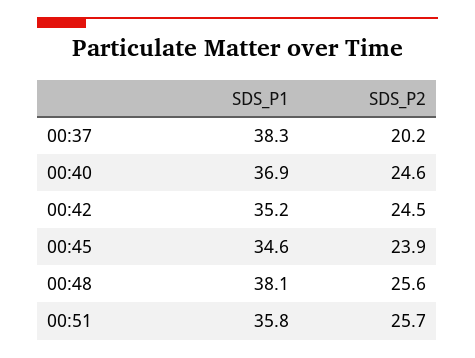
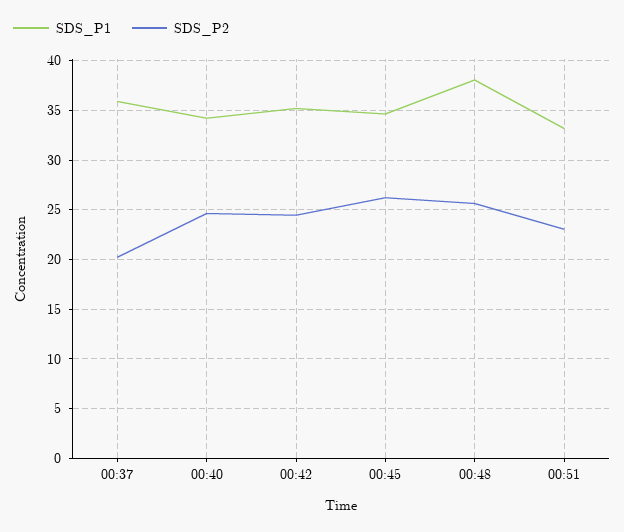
SDS_P1, 00:37: 38.3 -> 36
SDS_P1, 00:40: 36.9 -> 34
SDS_P2, 00:45: 23.9 -> 26
SDS_P1, 00:51: 35.8 -> 33
SDS_P2, 00:51: 25.7 -> 23

